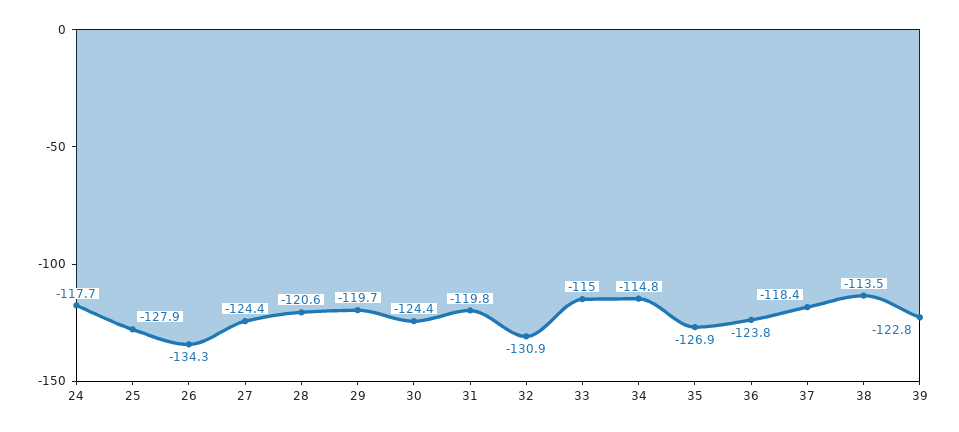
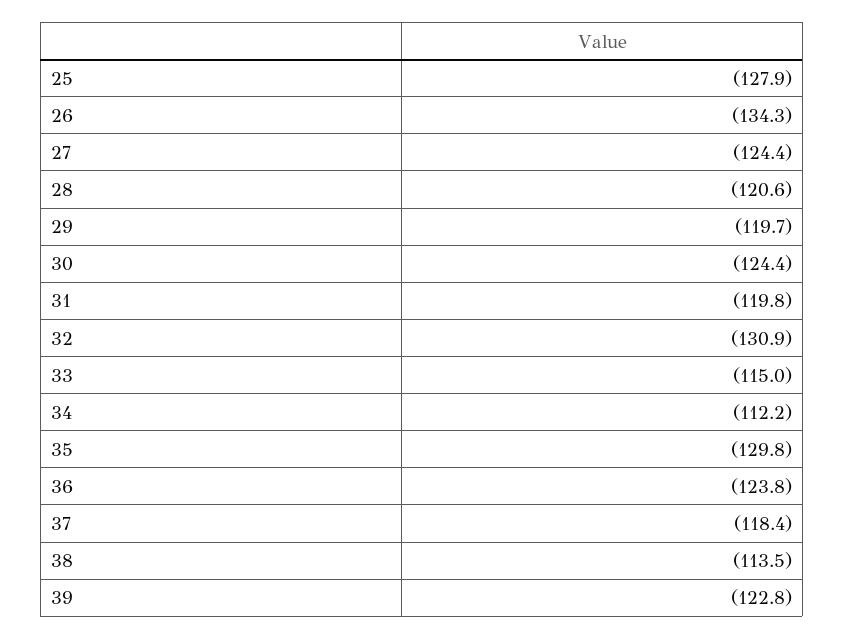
24: -117.7 -> none
34: -114.8 -> -112.2
35: -126.9 -> -129.8

